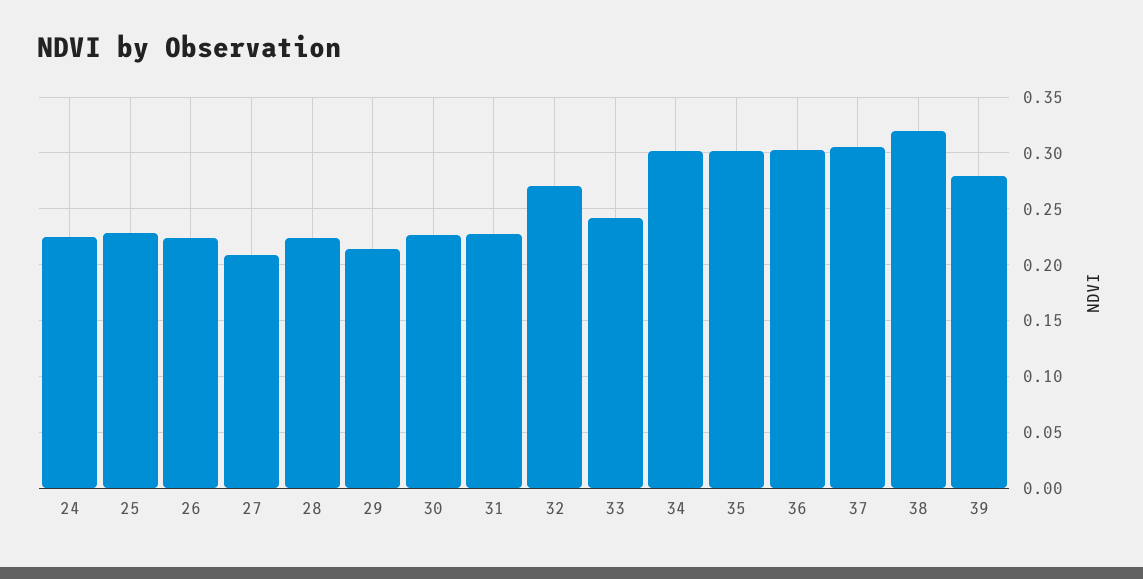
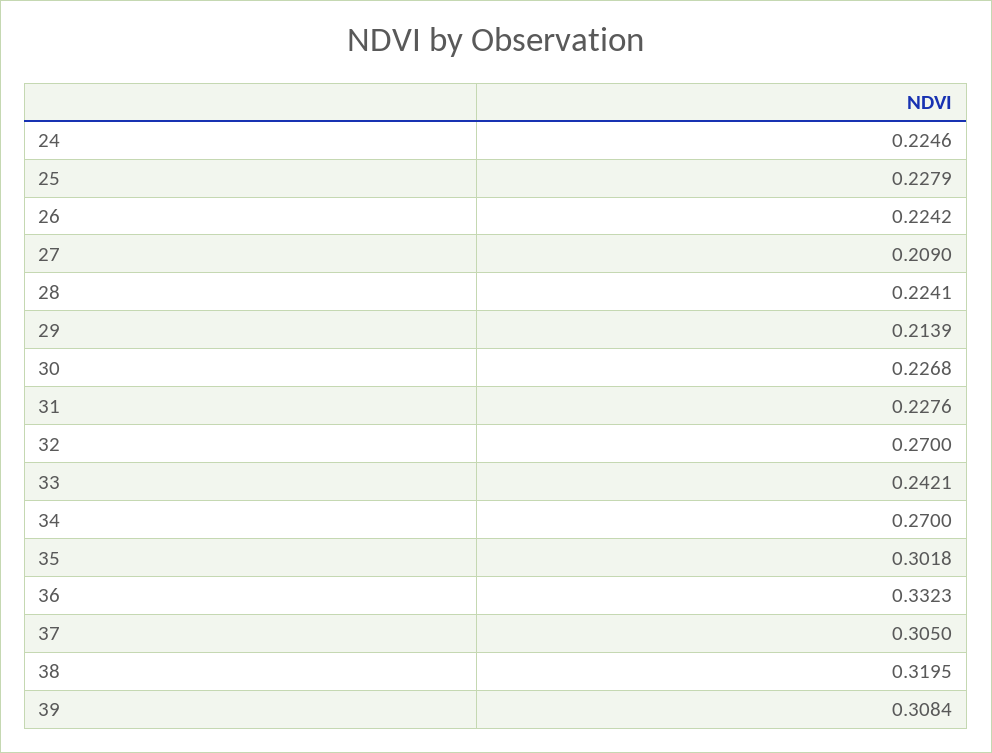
34: 0.3 -> 0.27
36: 0.3 -> 0.3323
39: 0.28 -> 0.3084

